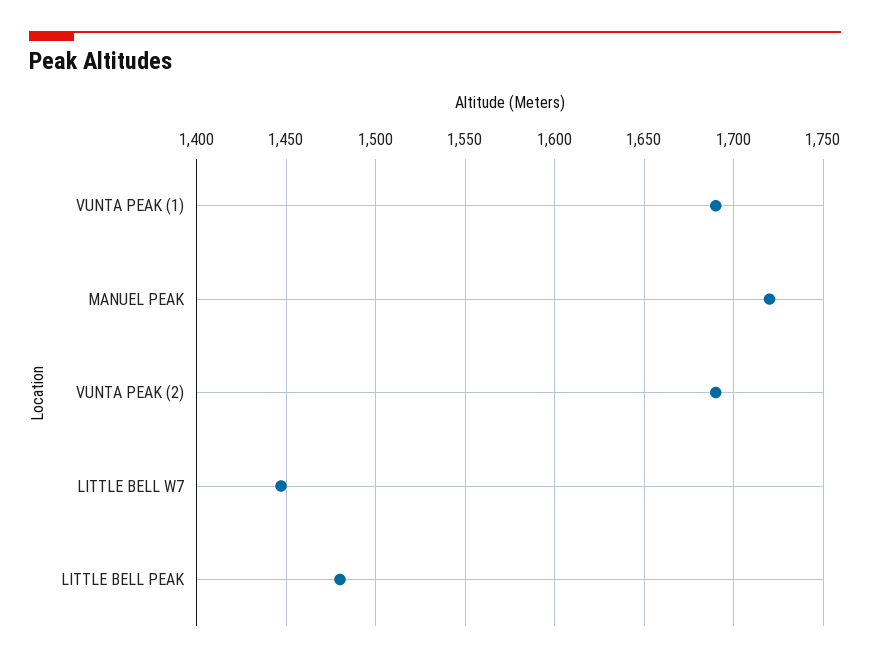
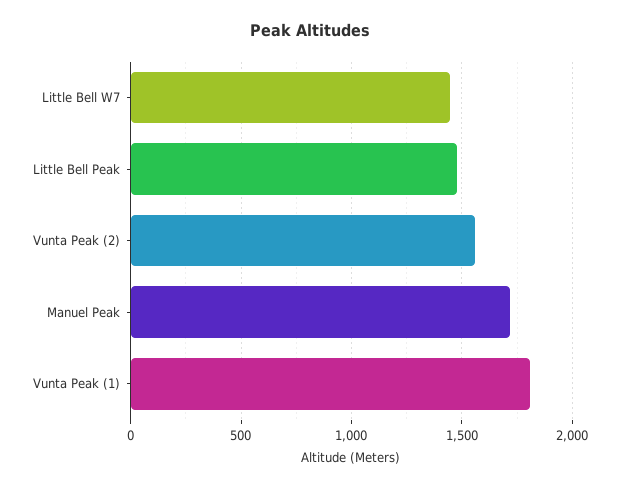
VUNTA PEAK (1): 1690 -> 1800
VUNTA PEAK (2): 1690 -> 1550

